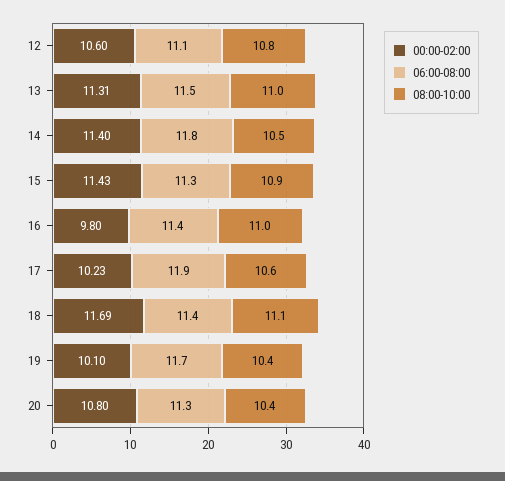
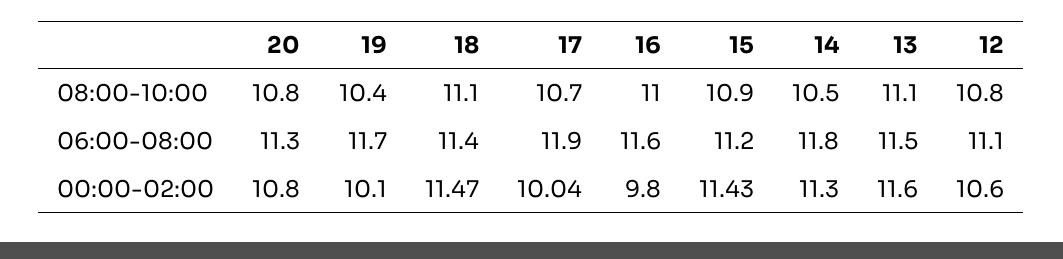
00:00-02:00, 13: 11.31 -> 11.6
08:00-10:00, 13: 11 -> 11.1
00:00-02:00, 14: 11.4 -> 11.3
06:00-08:00, 15: 11.3 -> 11.2
06:00-08:00, 16: 11.4 -> 11.6
00:00-02:00, 17: 10.23 -> 10.04
08:00-10:00, 17: 10.6 -> 10.7
00:00-02:00, 18: 11.69 -> 11.47
08:00-10:00, 20: 10.4 -> 10.8

